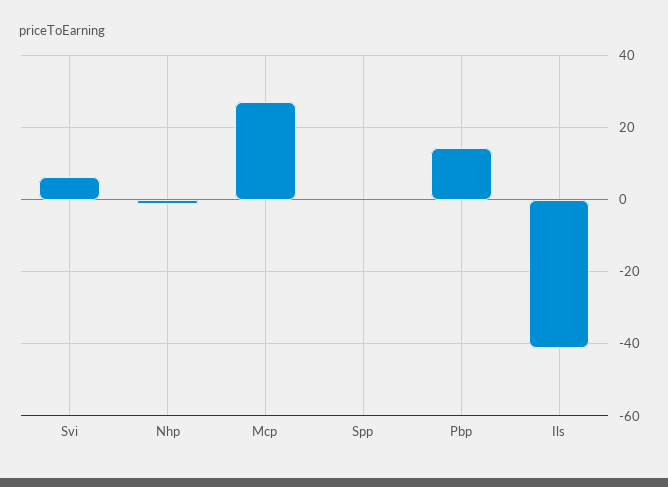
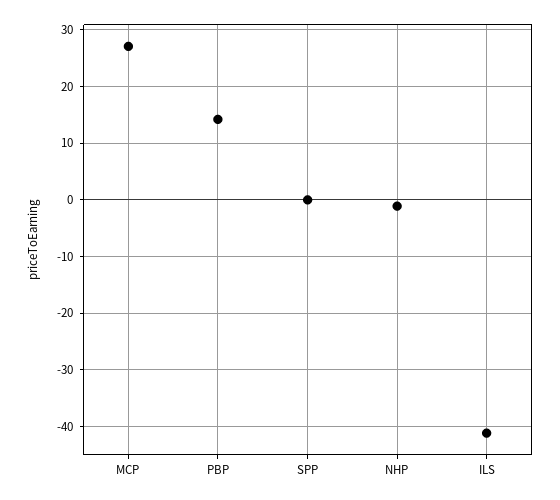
Svi: 6 -> none

